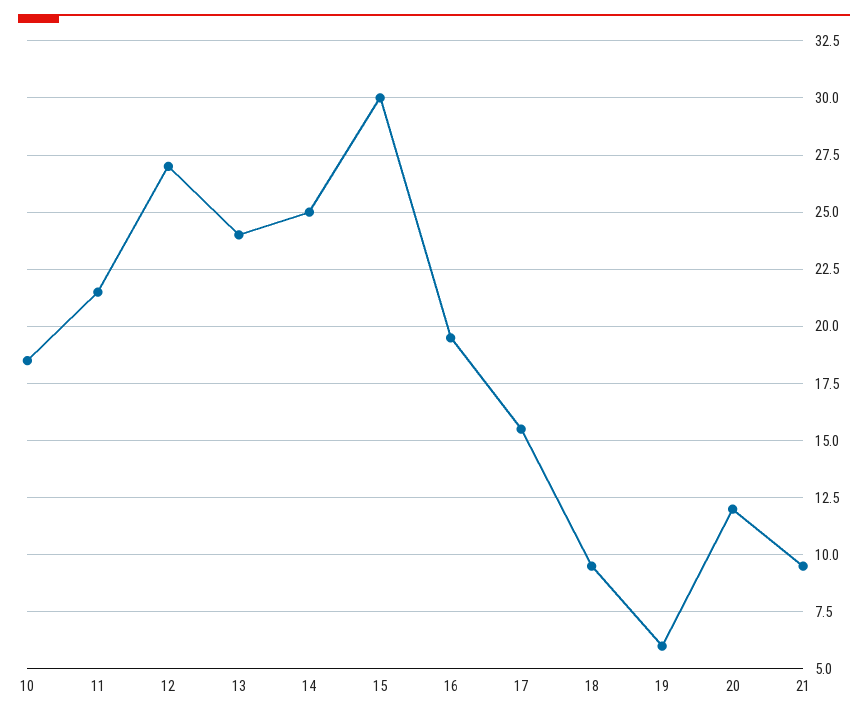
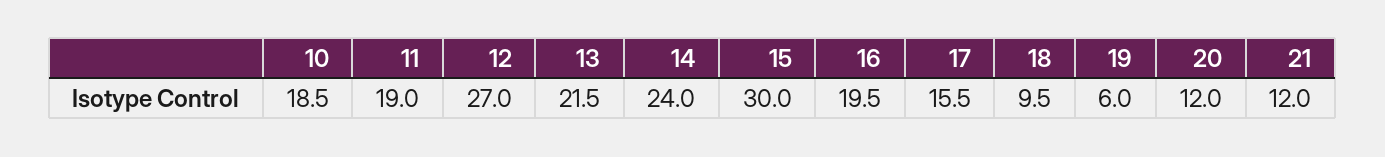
11: 21.5 -> 19
13: 24 -> 21.5
14: 25 -> 24
21: 9.5 -> 12

